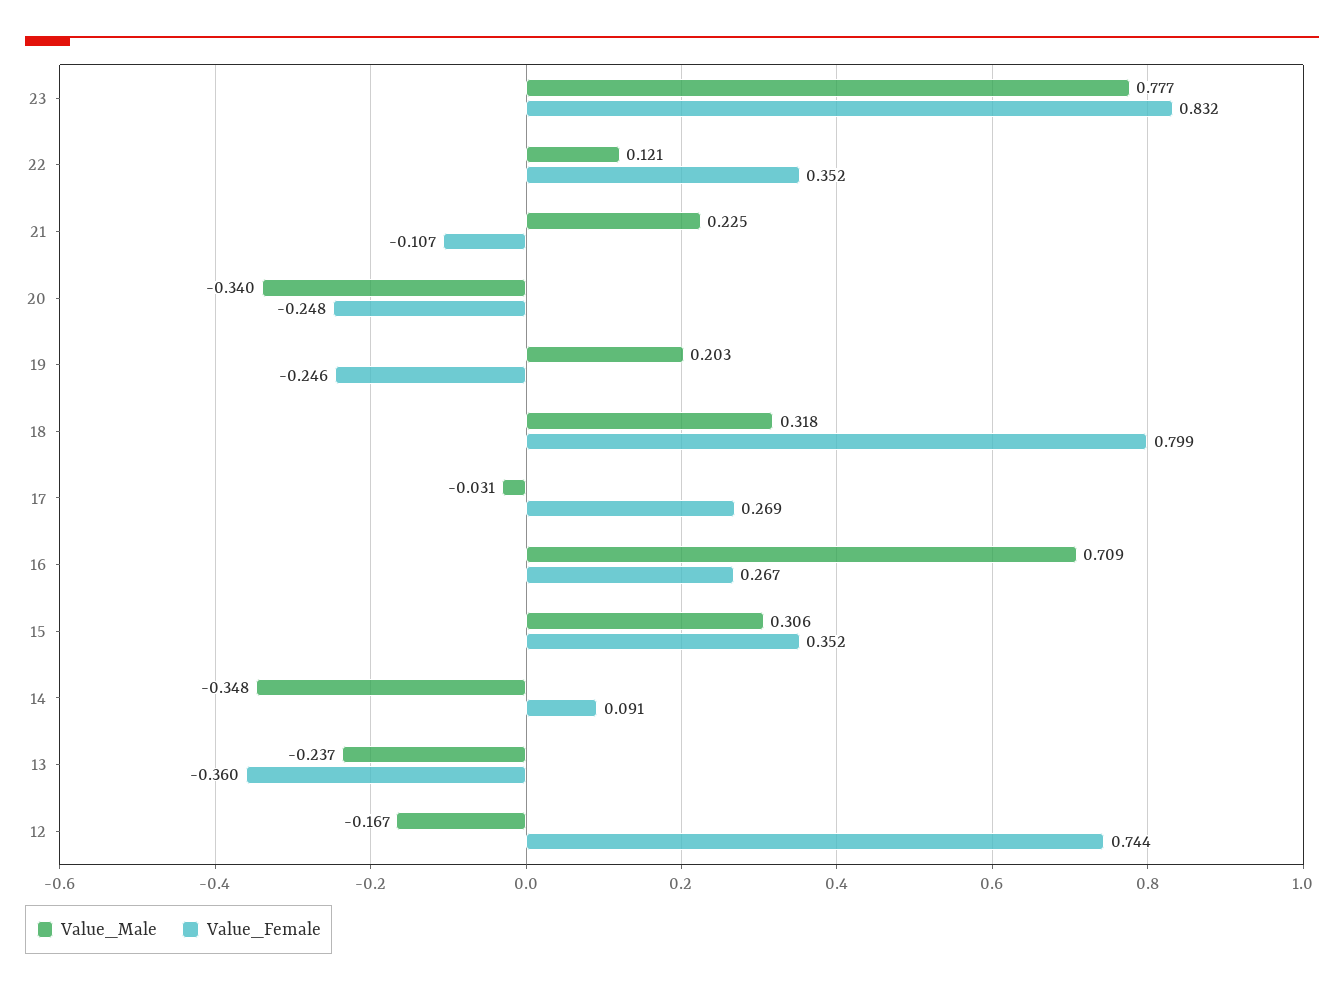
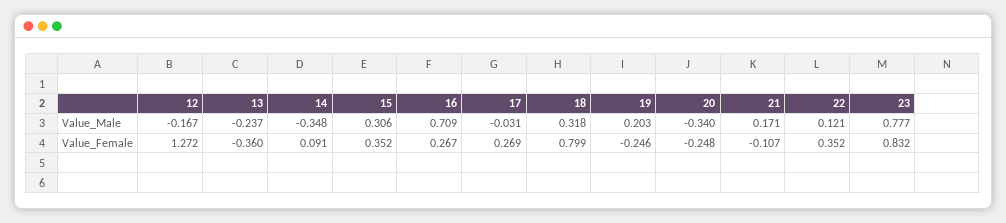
Value_Male, 21: 0.225 -> 0.171
Value_Female, 12: 0.744 -> 1.272

